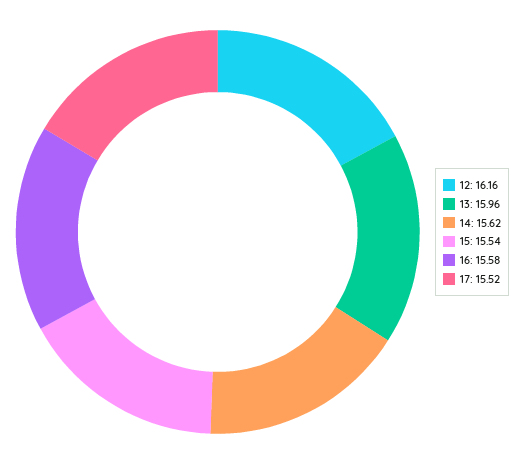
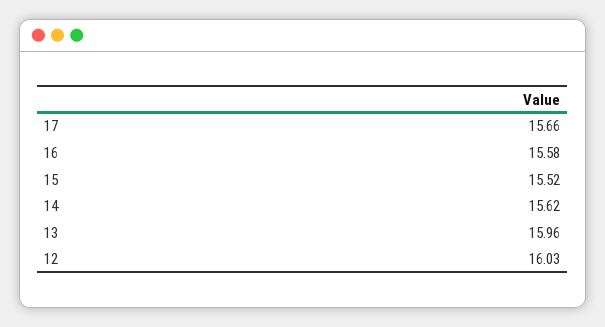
12: 16.16 -> 16.03
15: 15.54 -> 15.52
17: 15.52 -> 15.66

